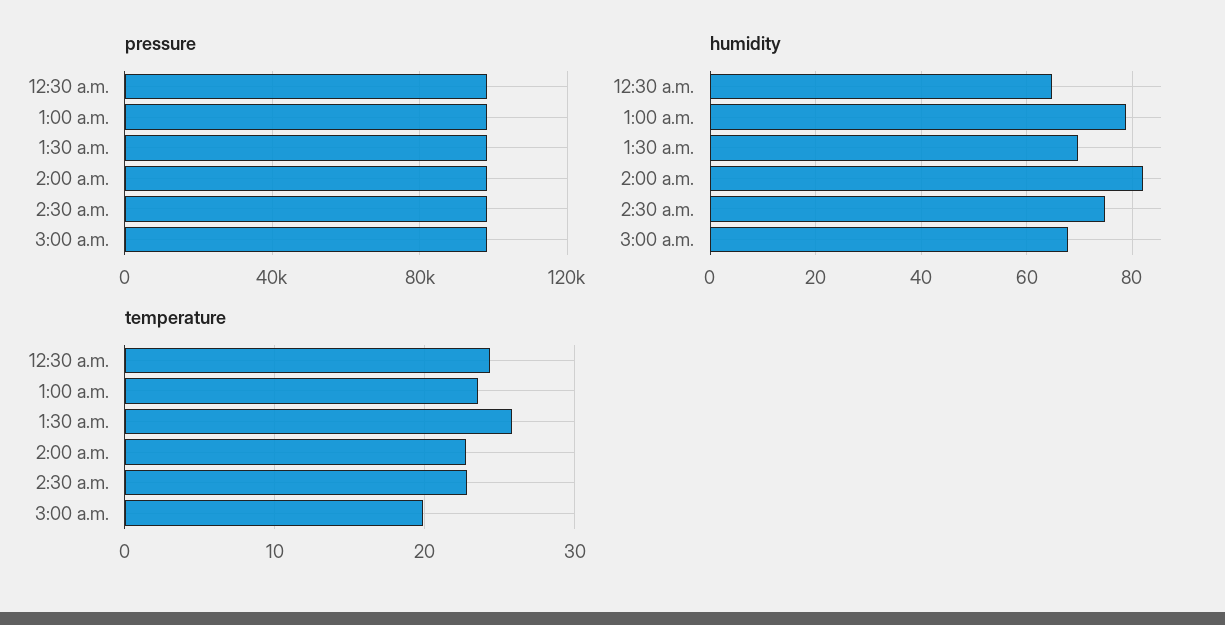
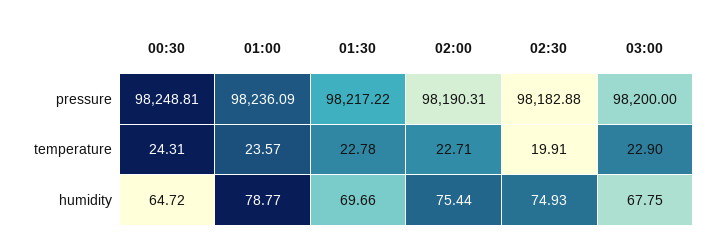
humidity, 2:00 a.m.: 82 -> 75.44
temperature, 1:30 a.m.: 26 -> 22.78
temperature, 2:30 a.m.: 23 -> 19.91
temperature, 3:00 a.m.: 20 -> 22.9

